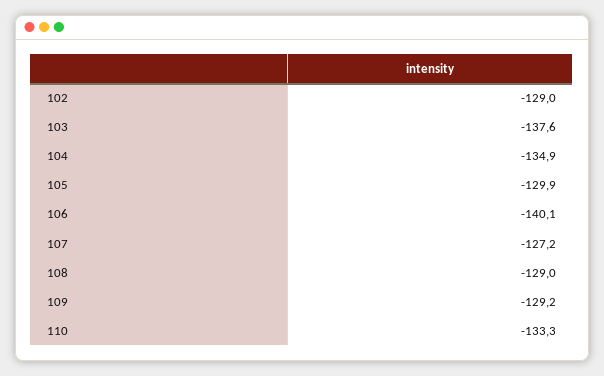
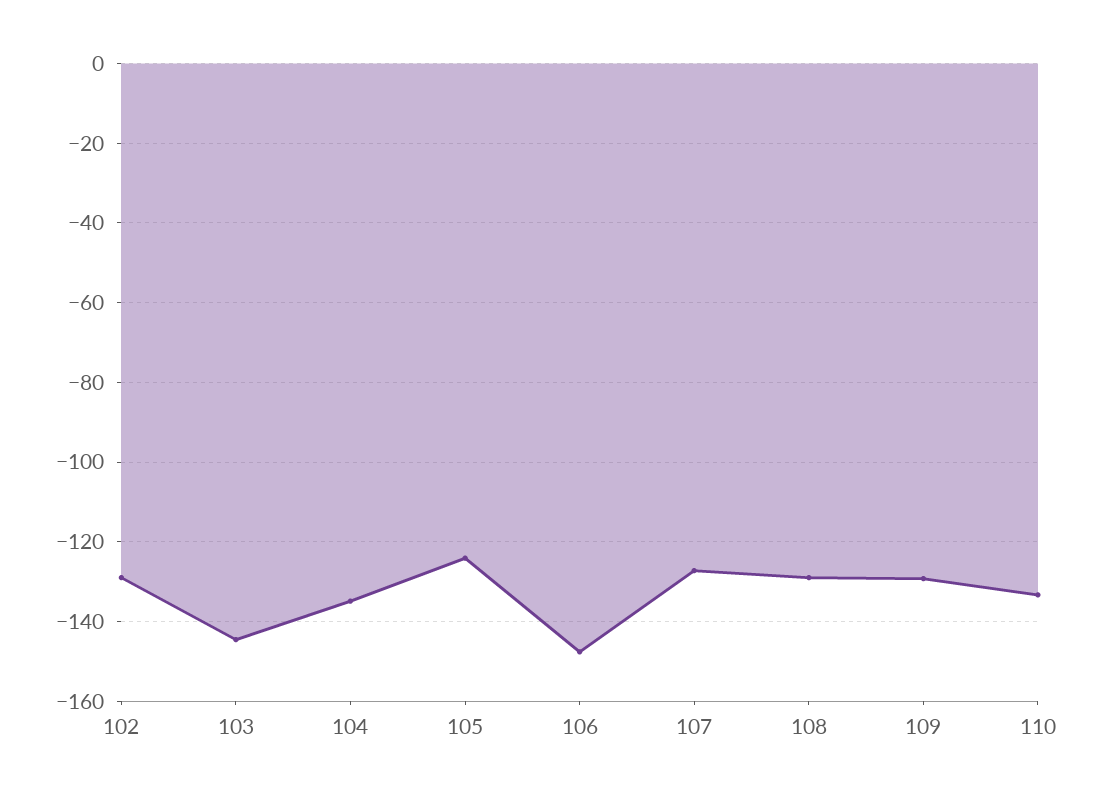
103: -137.6 -> -144
105: -129.9 -> -124
106: -140.1 -> -148

